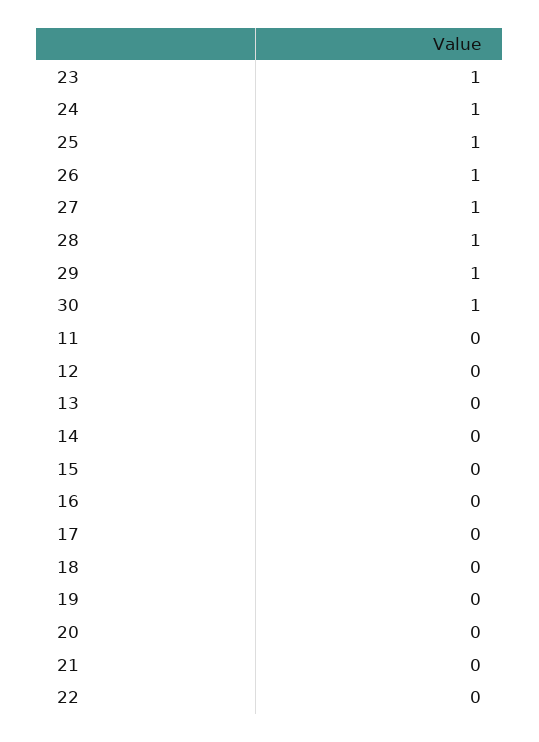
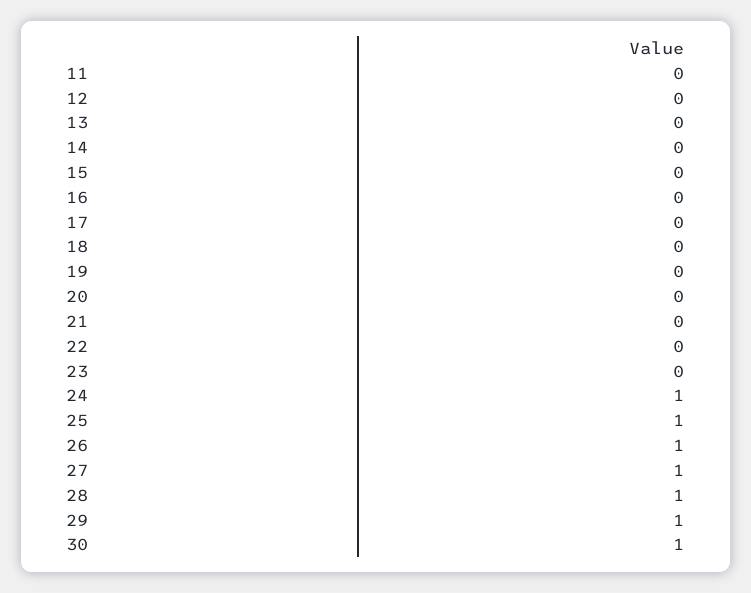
23: 1 -> 0

